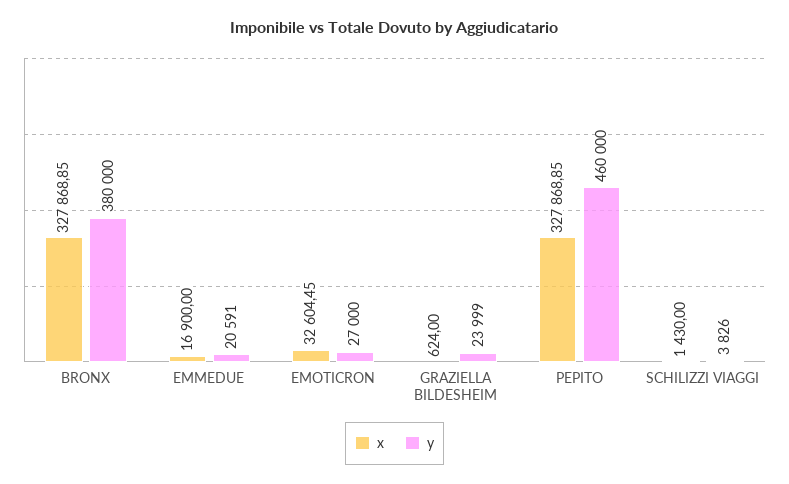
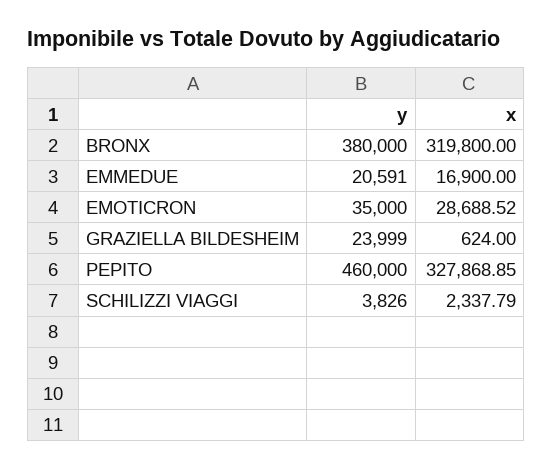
x, BRONX: 327868.85 -> 319800
x, EMOTICRON: 32604.45 -> 28688.52
y, EMOTICRON: 27000 -> 35000
x, SCHILIZZI VIAGGI: 1430 -> 2337.79

